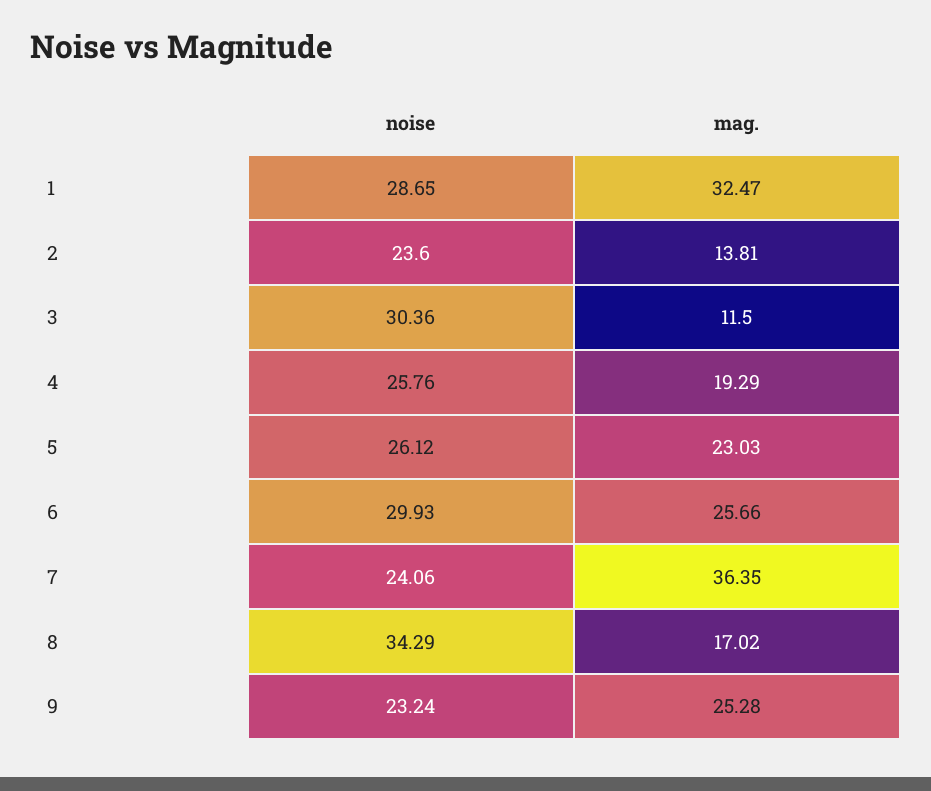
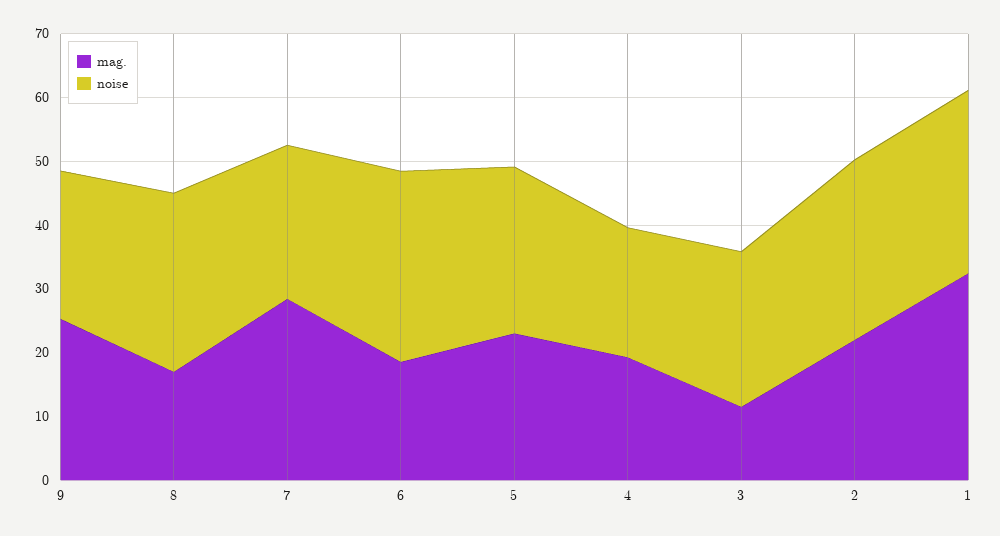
noise, 2: 23.6 -> 28
mag., 2: 13.81 -> 22
noise, 3: 30.36 -> 24
noise, 4: 25.76 -> 20
mag., 6: 25.66 -> 18
mag., 7: 36.35 -> 28
noise, 8: 34.29 -> 28

